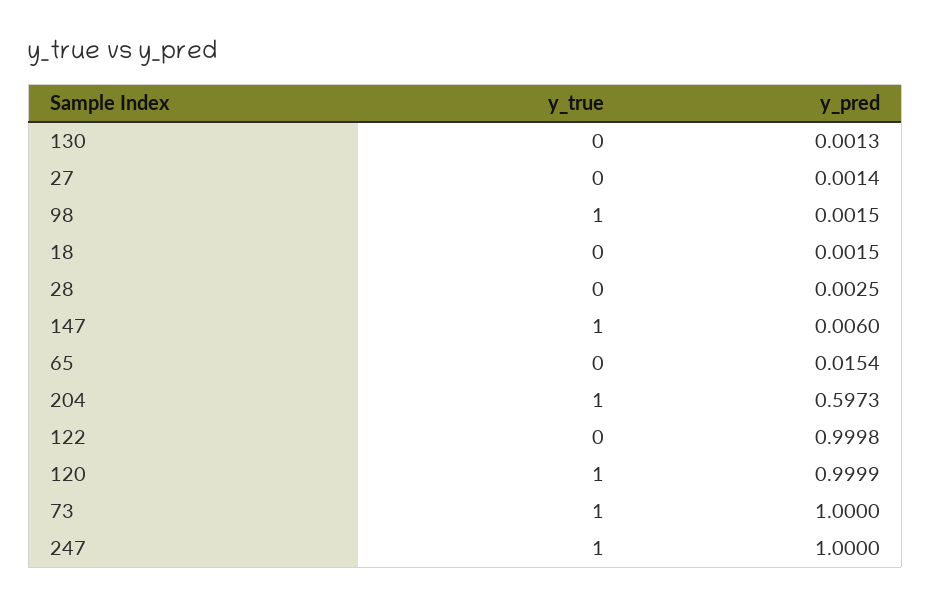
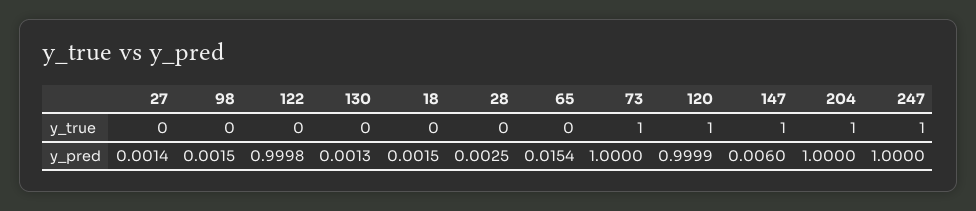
y_true, 98: 1 -> 0
y_pred, 204: 0.5973 -> 1

